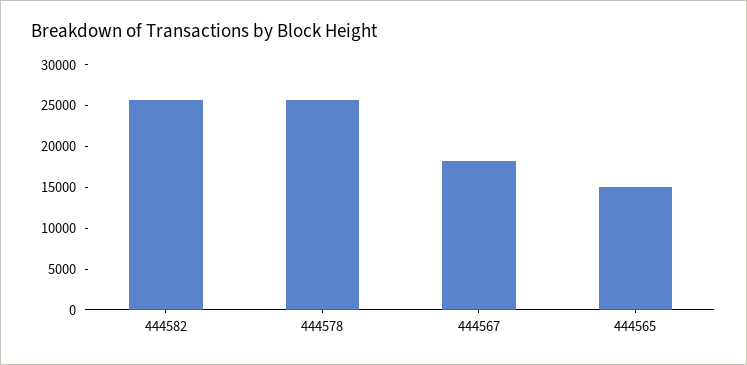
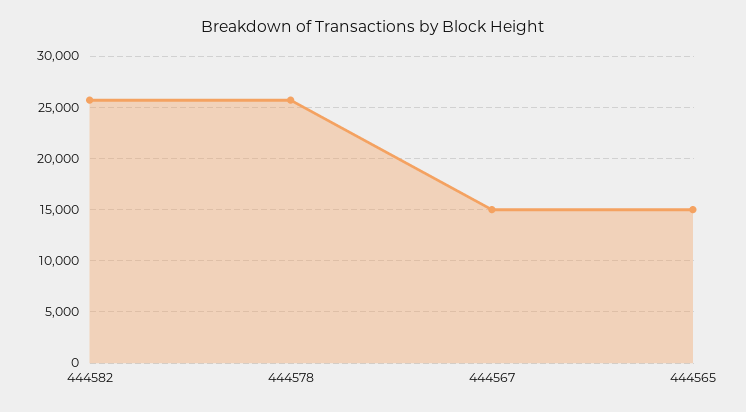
444567: 18000 -> 15000

